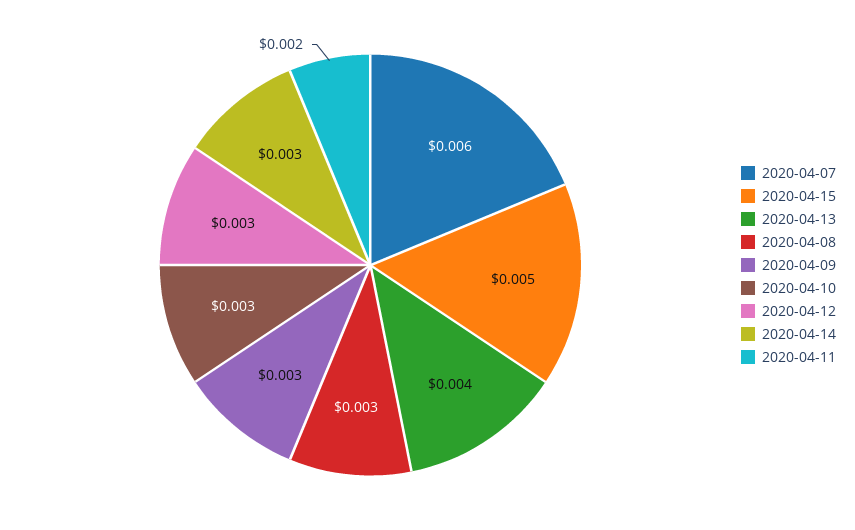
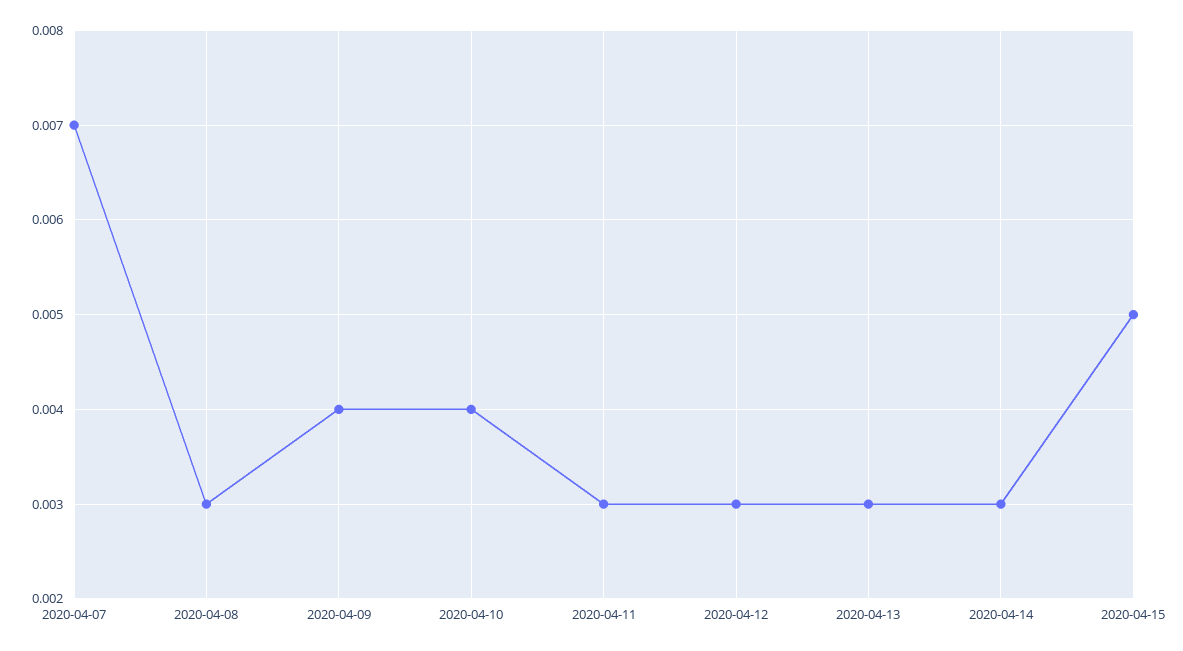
2020-04-07: 0.006 -> 0.007
2020-04-13: 0.004 -> 0.003
2020-04-09: 0.003 -> 0.004
2020-04-10: 0.003 -> 0.004
2020-04-11: 0.002 -> 0.003

